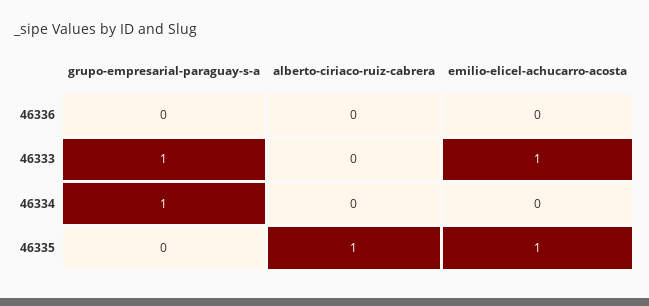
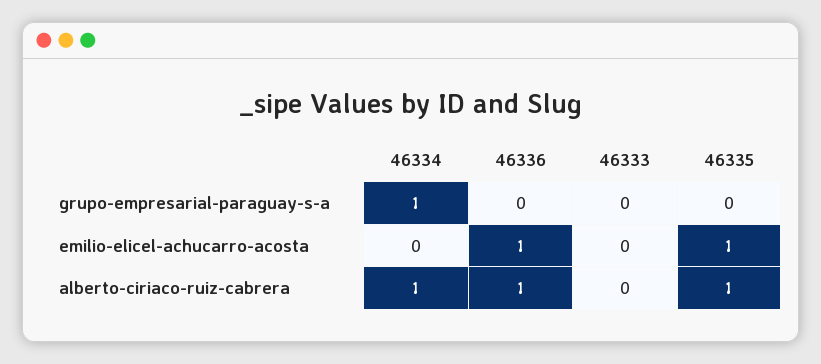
alberto-ciriaco-ruiz-cabrera, 46336: 0 -> 1
emilio-elicel-achucarro-acosta, 46336: 0 -> 1
grupo-empresarial-paraguay-s-a, 46333: 1 -> 0
emilio-elicel-achucarro-acosta, 46333: 1 -> 0
alberto-ciriaco-ruiz-cabrera, 46334: 0 -> 1

